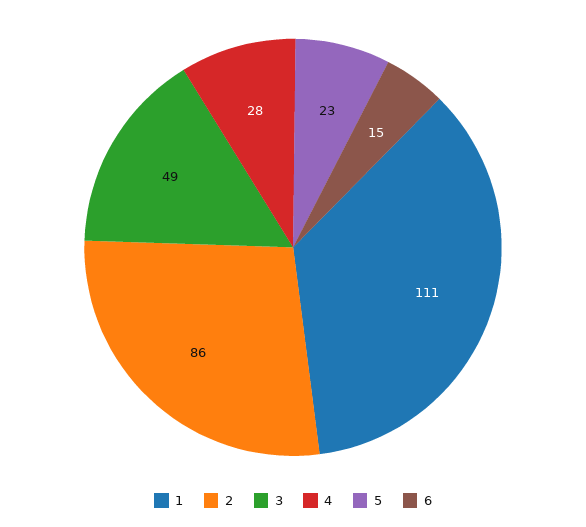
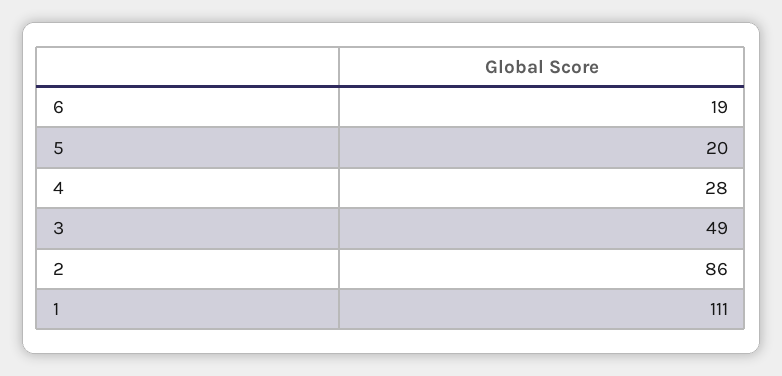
5: 23 -> 20
6: 15 -> 19

